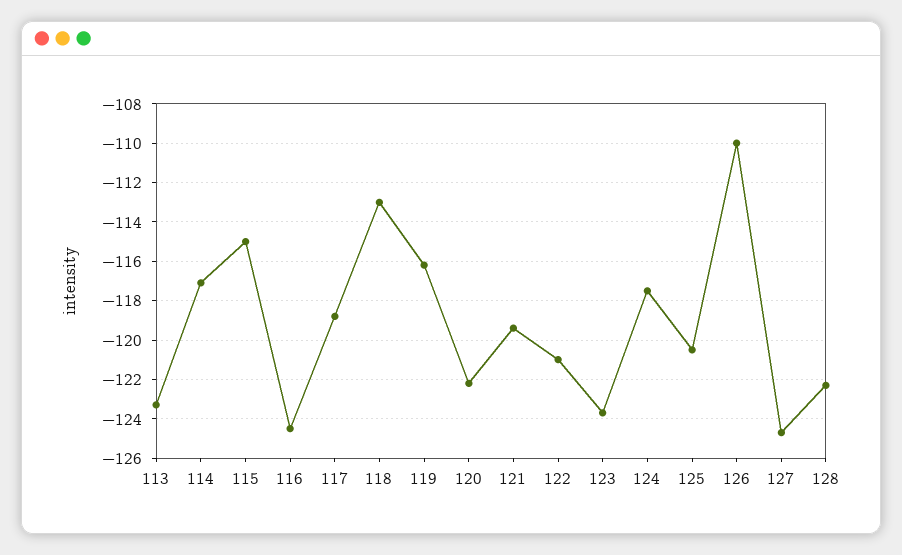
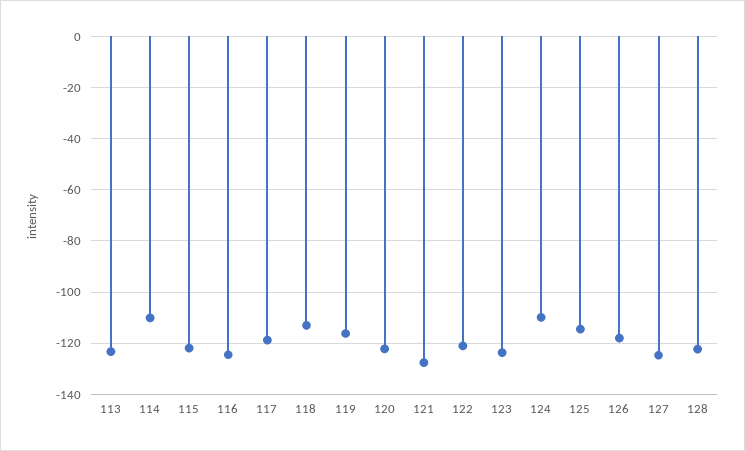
114: -117 -> -110
115: -115 -> -122.5
121: -119.5 -> -127.5
124: -117.5 -> -110
125: -120.5 -> -115
126: -110 -> -117.5

